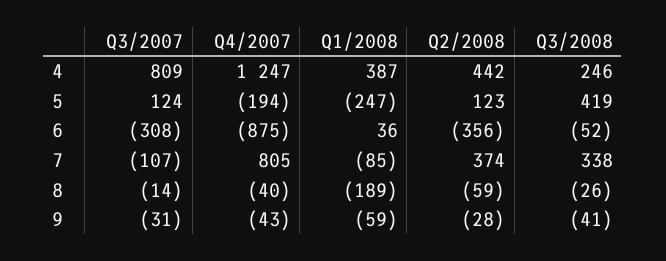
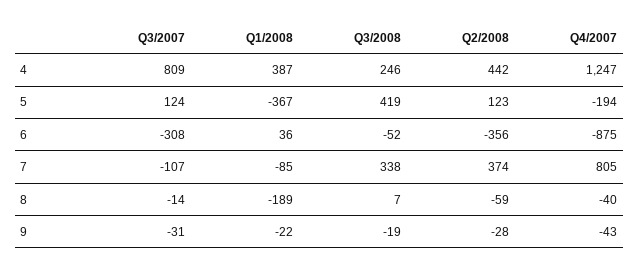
Q1/2008, 5: -247 -> -367
Q3/2008, 8: -26 -> 7
Q1/2008, 9: -59 -> -22
Q3/2008, 9: -41 -> -19

